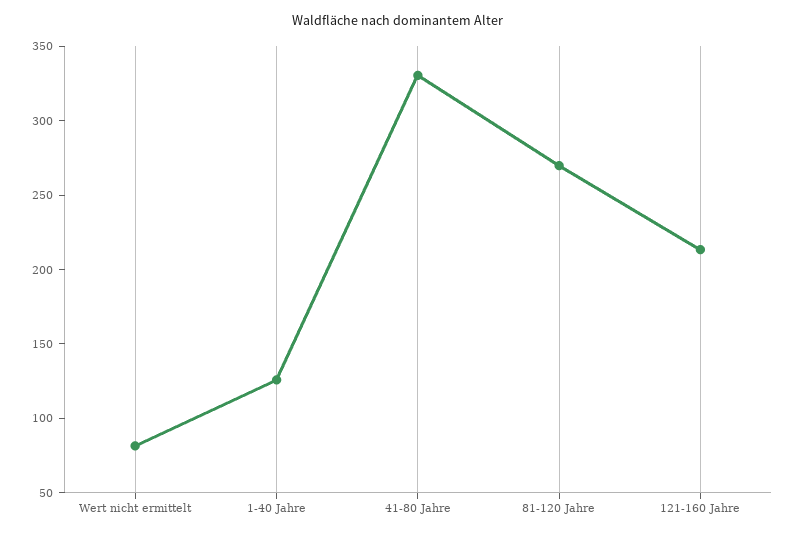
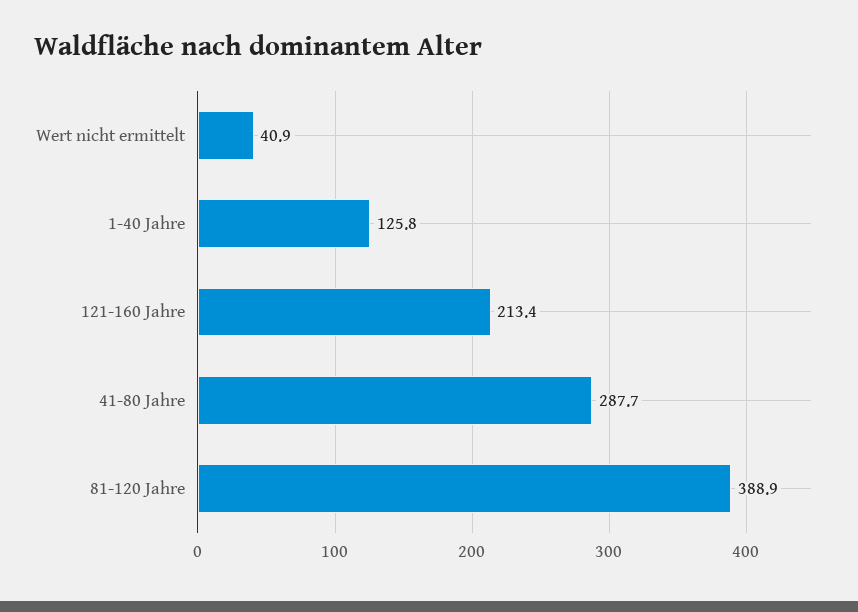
Wert nicht ermittelt: 80 -> 40.9
41-80 Jahre: 330 -> 287.7
81-120 Jahre: 270 -> 388.9

